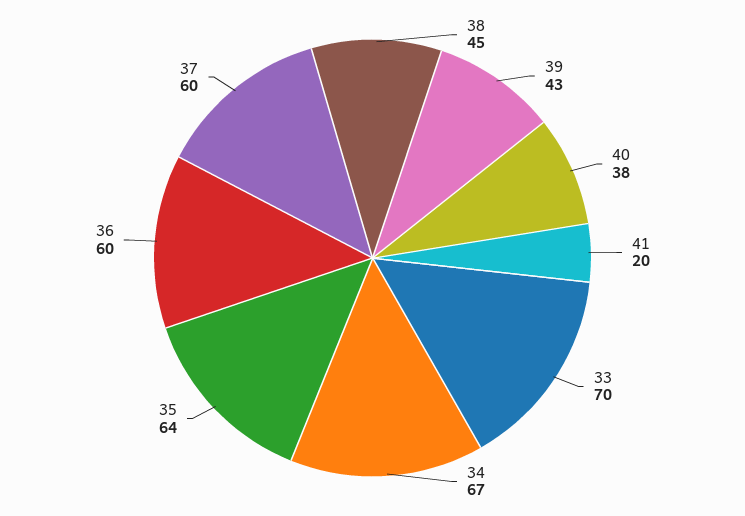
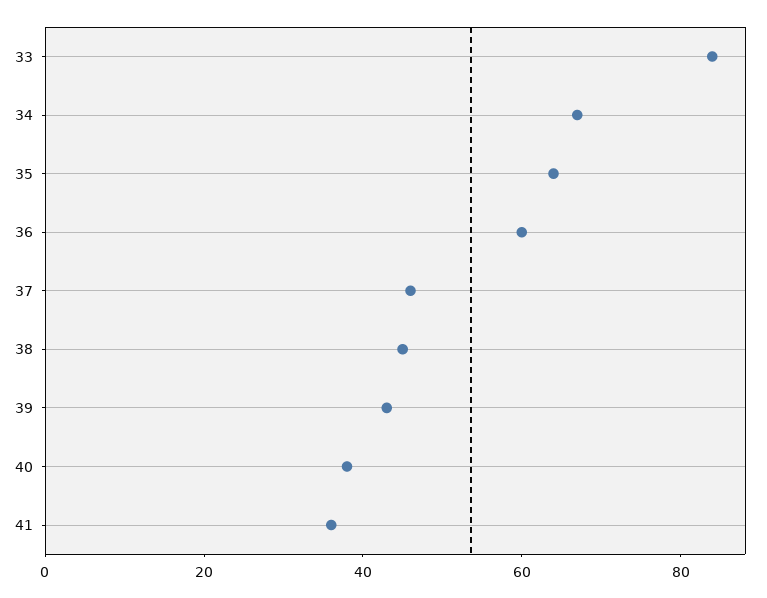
41: 20 -> 35
33: 70 -> 85
37: 60 -> 45

